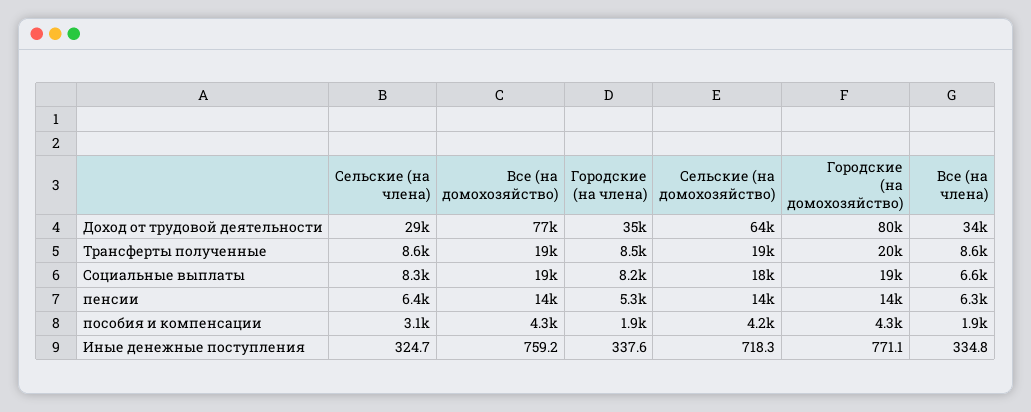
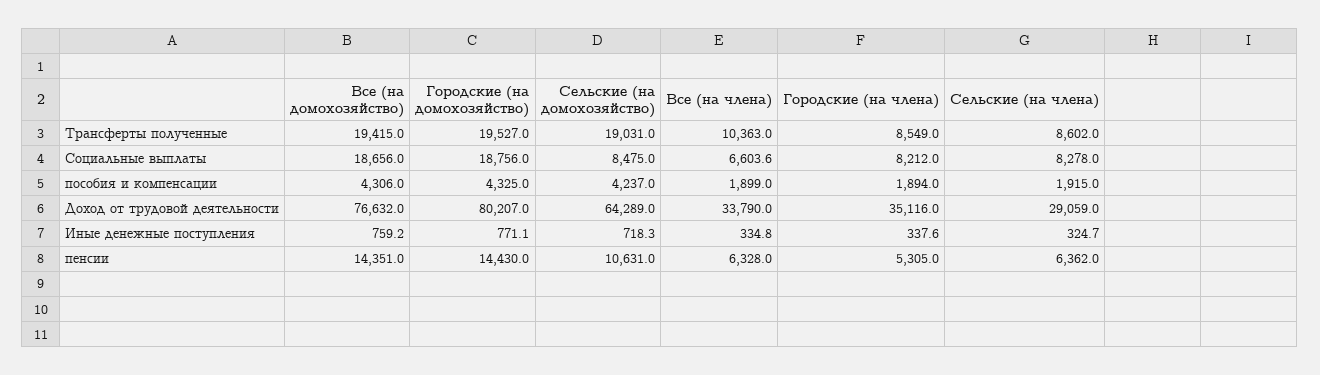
Все (на члена), Трансферты полученные: 8600 -> 10363
Сельские (на домохозяйство), Социальные выплаты: 18000 -> 8475
Сельские (на домохозяйство), пенсии: 14000 -> 10631
Сельские (на члена), пособия и компенсации: 3100 -> 1915

